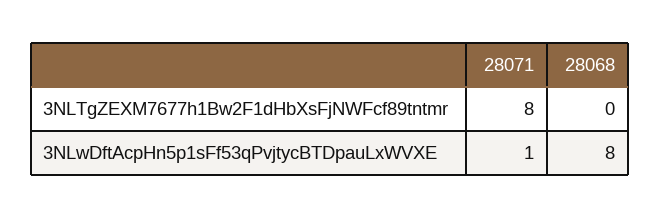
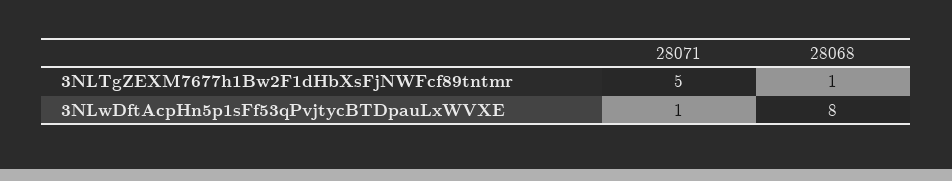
28071, 3NLTgZEXM7677h1Bw2F1dHbXsFjNWFcf89tntmr: 8 -> 5
28068, 3NLTgZEXM7677h1Bw2F1dHbXsFjNWFcf89tntmr: 0 -> 1

